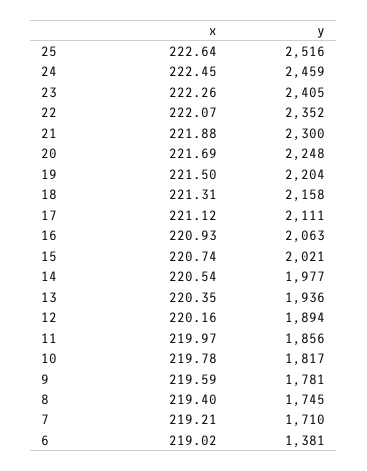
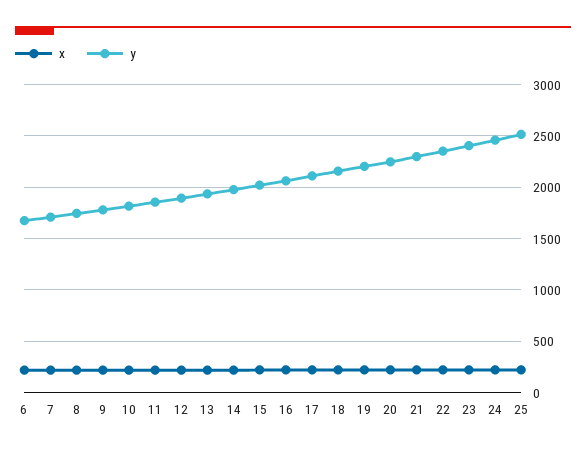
y, 6: 1381 -> 1700

